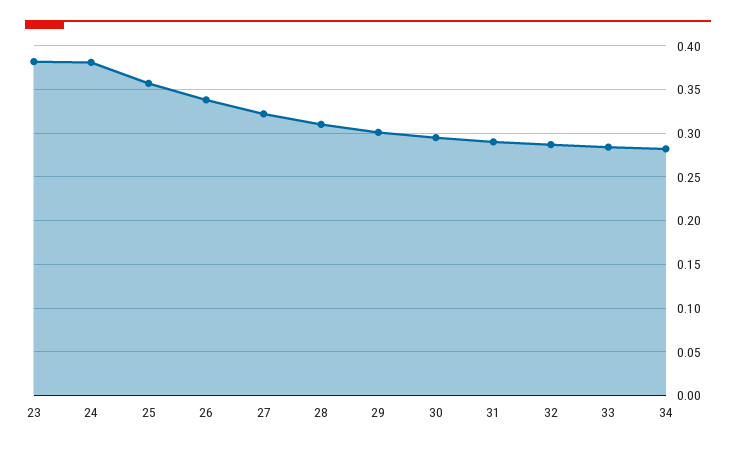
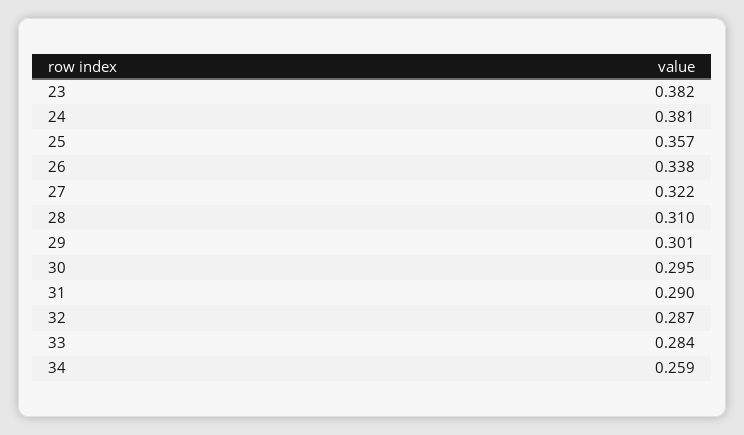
34: 0.28 -> 0.259

